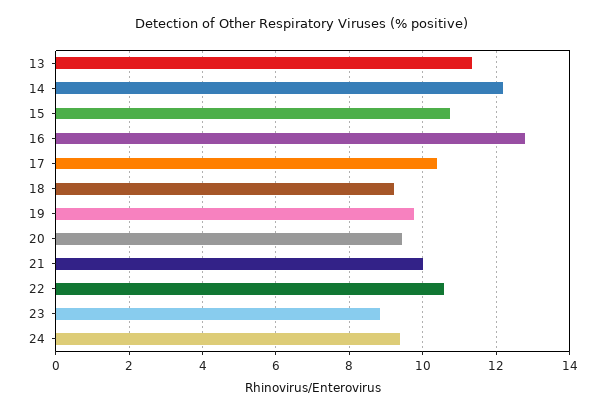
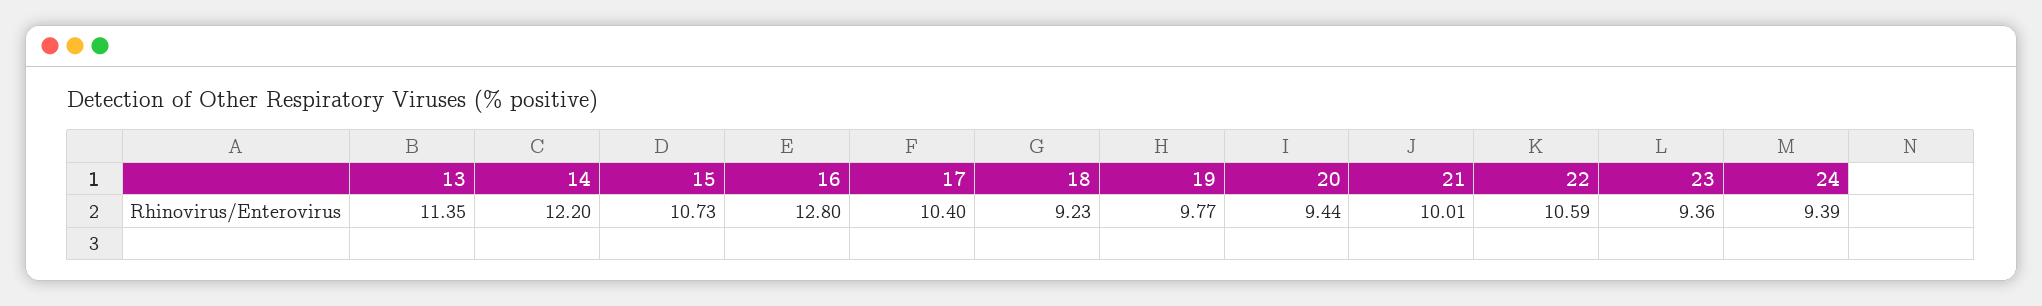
23: 8.8 -> 9.36

